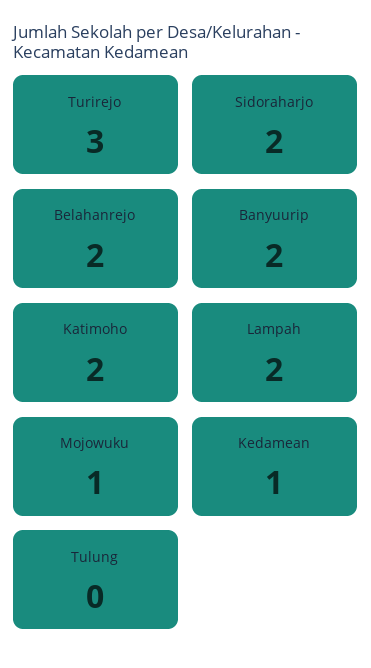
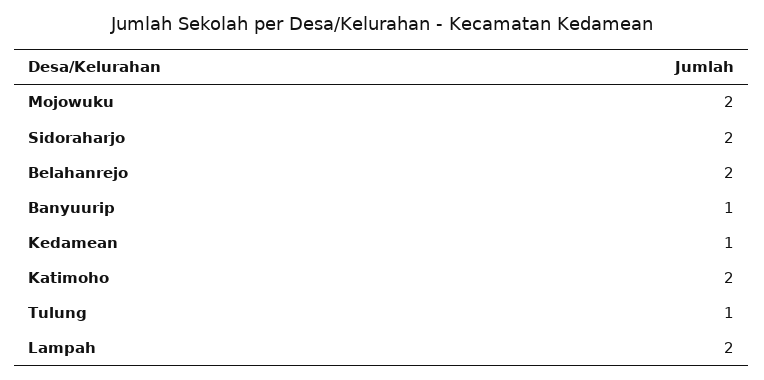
Turirejo: 3 -> none
Banyuurip: 2 -> 1
Mojowuku: 1 -> 2
Tulung: 0 -> 1

